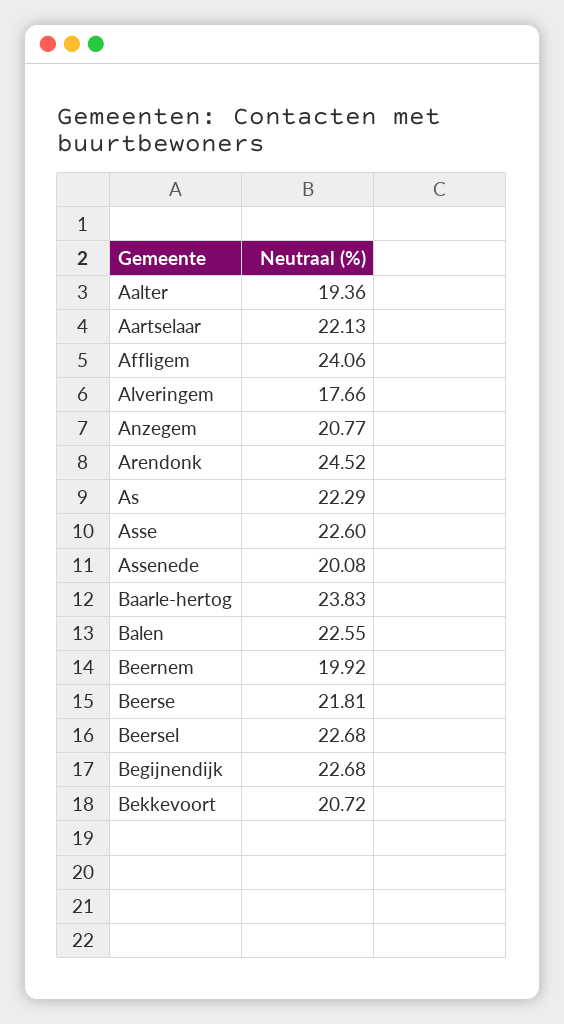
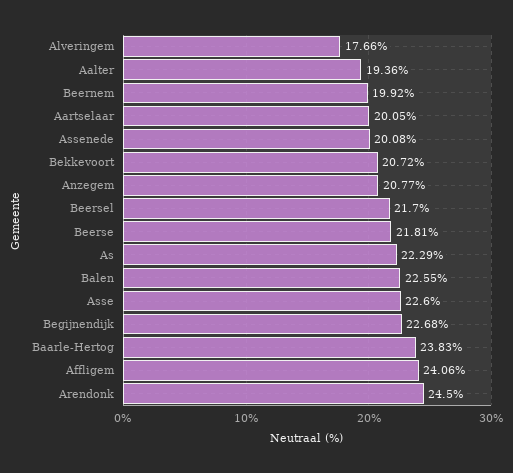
Aartselaar: 22.13 -> 20.05
Arendonk: 24.52 -> 24.5
Beersel: 22.68 -> 21.7

